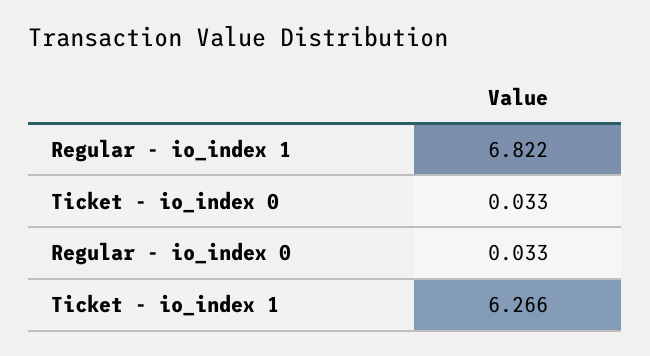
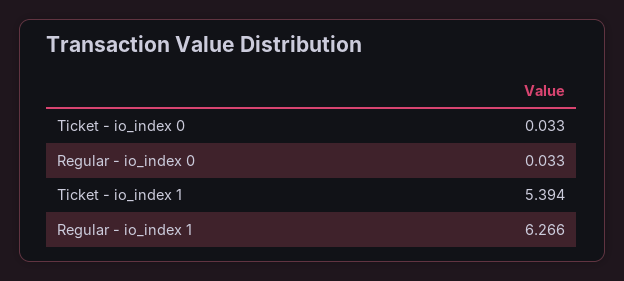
Regular - io_index 1: 6.822 -> 6.266
Ticket - io_index 1: 6.266 -> 5.394

